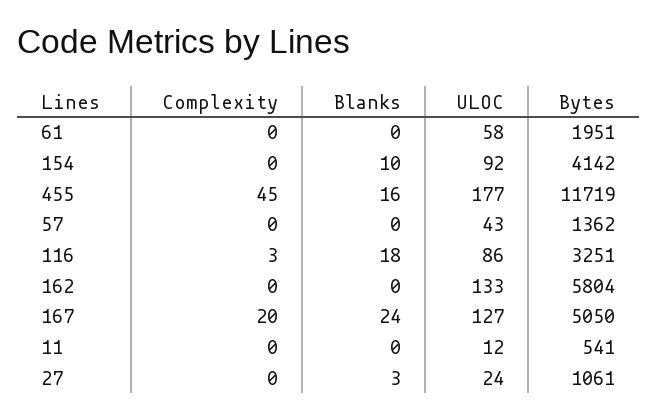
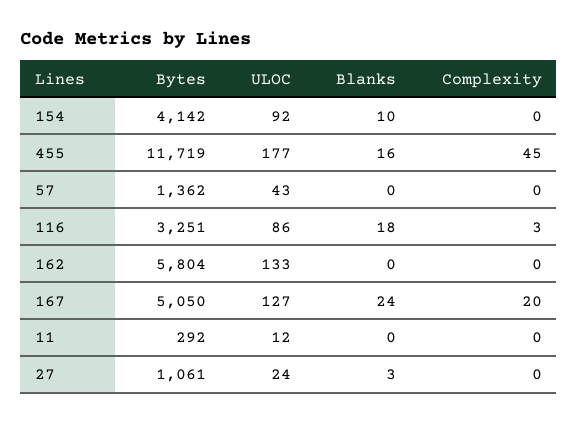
Complexity, 61: 0 -> none
Blanks, 61: 0 -> none
ULOC, 61: 58 -> none
Bytes, 61: 1951 -> none
Bytes, 11: 541 -> 292

